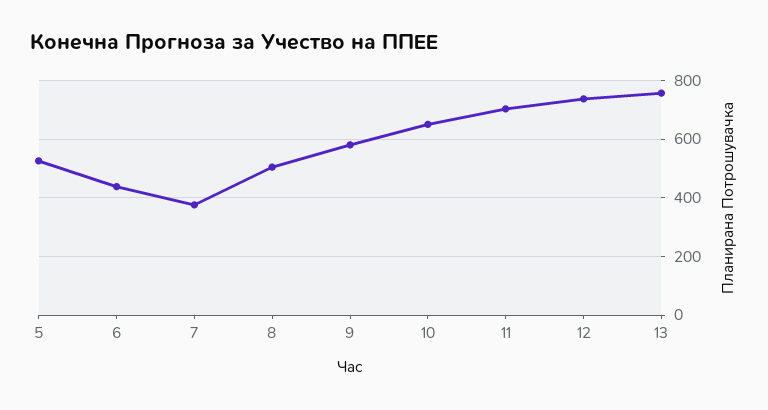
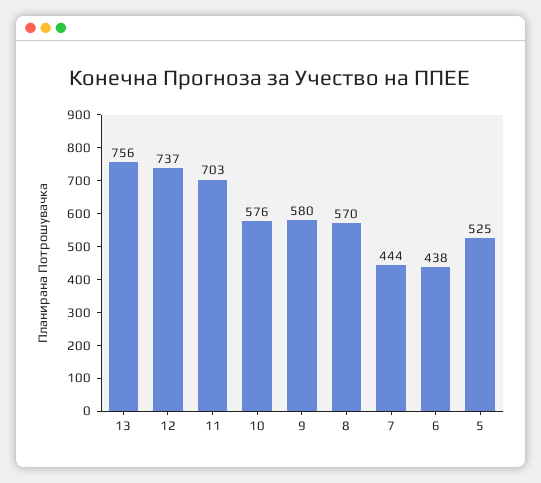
7: 375 -> 444
8: 500 -> 570
10: 650 -> 576

